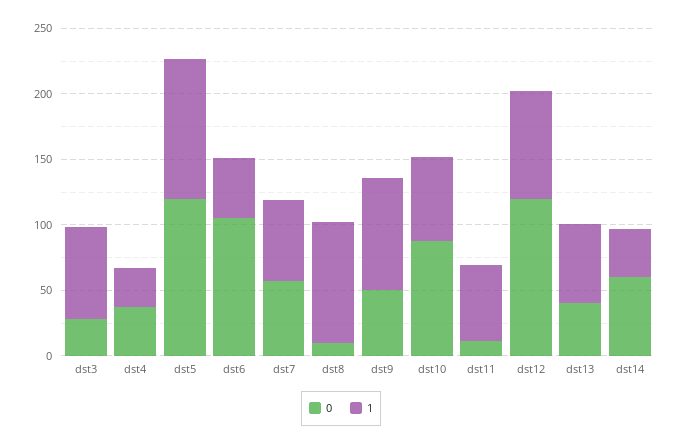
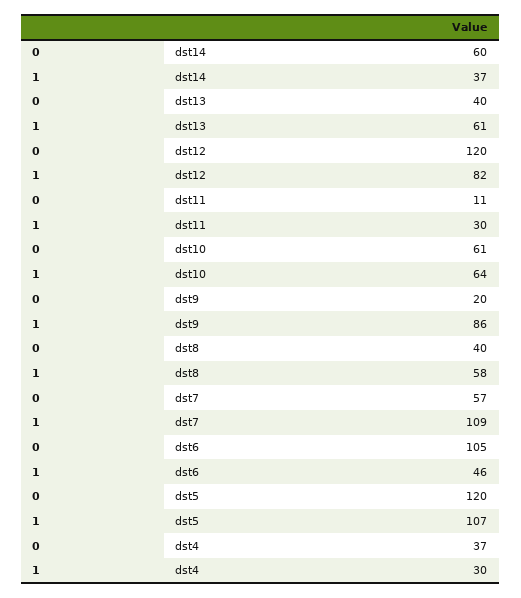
0, dst3: 30 -> none
1, dst3: 70 -> none
1, dst7: 60 -> 109
0, dst8: 10 -> 40
1, dst8: 90 -> 58
0, dst9: 50 -> 20
0, dst10: 90 -> 61
1, dst11: 60 -> 30

